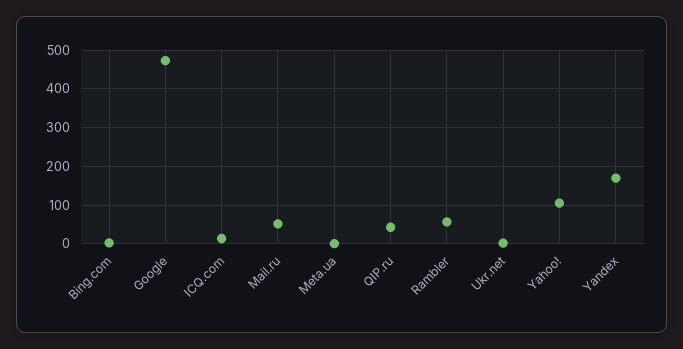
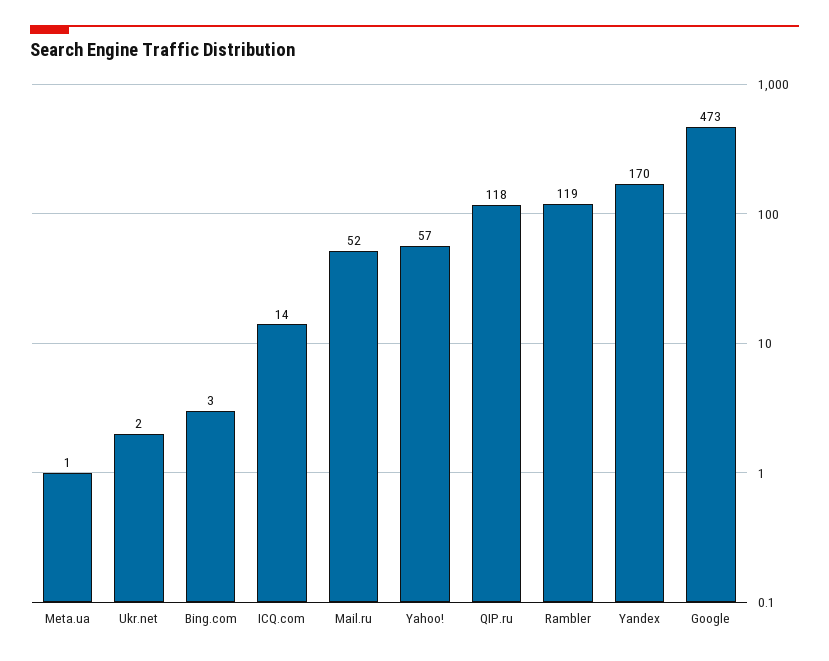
QIP.ru: 40 -> 118
Rambler: 60 -> 119
Yahoo!: 100 -> 57

